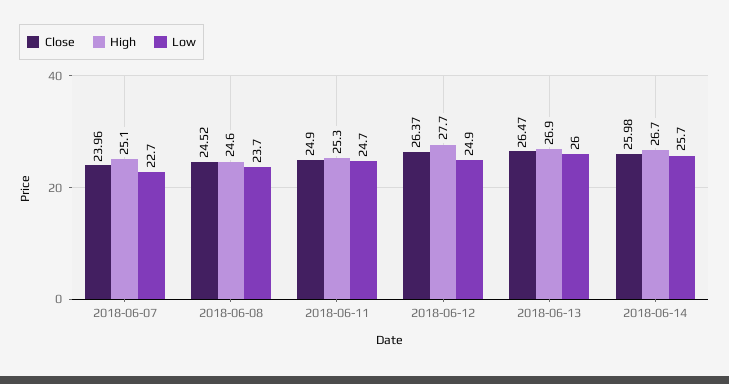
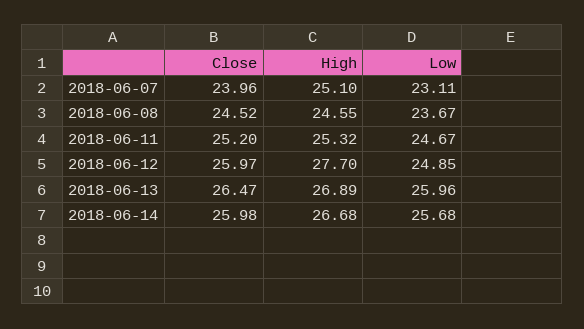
Low, 2018-06-07: 22.7 -> 23.11
Close, 2018-06-11: 24.9 -> 25.2
Close, 2018-06-12: 26.37 -> 25.97

